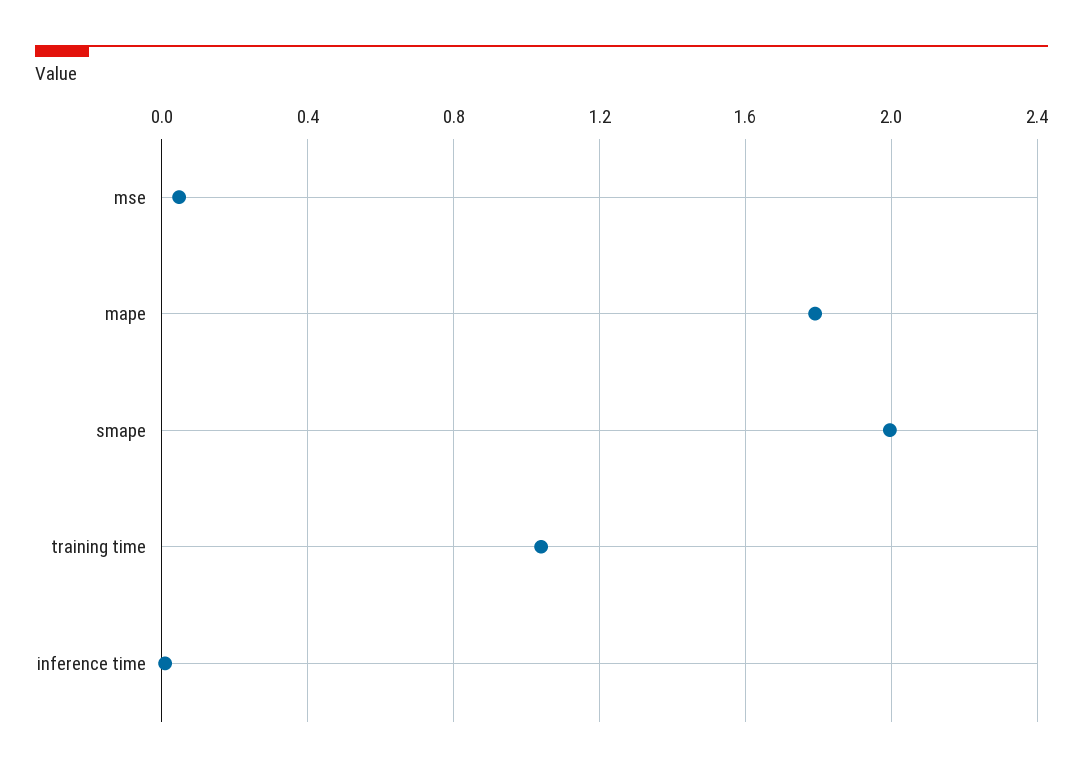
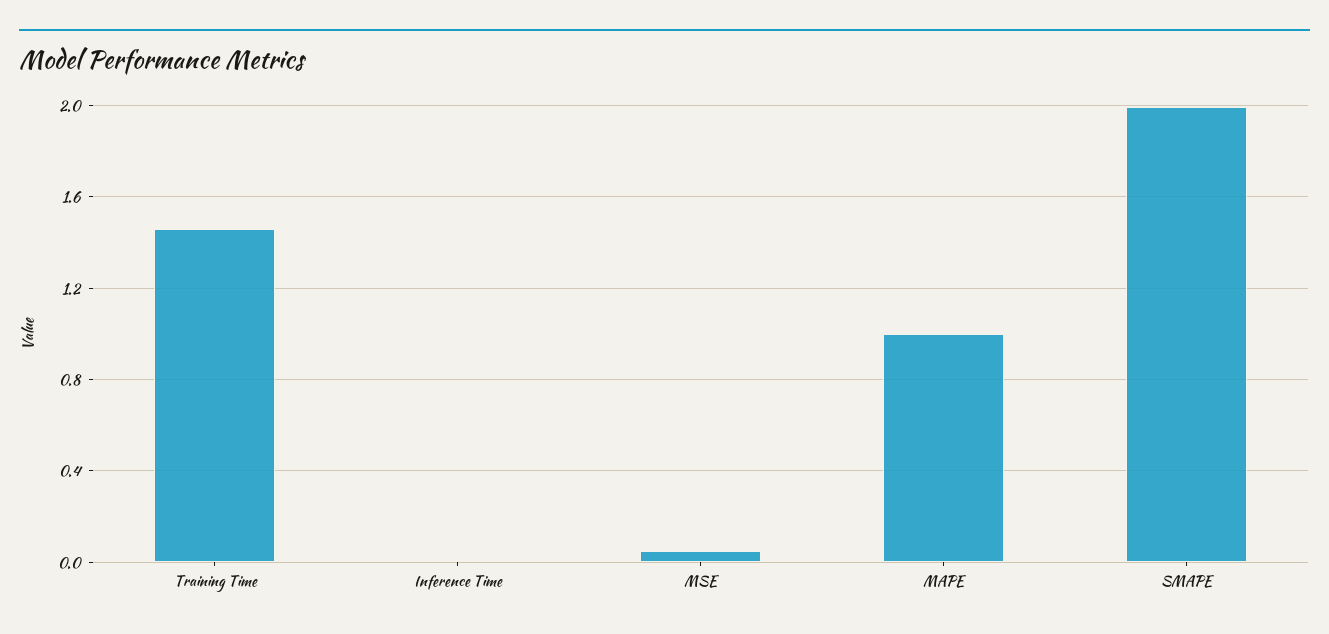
mape: 1.8 -> 1
training time: 1.05 -> 1.45

